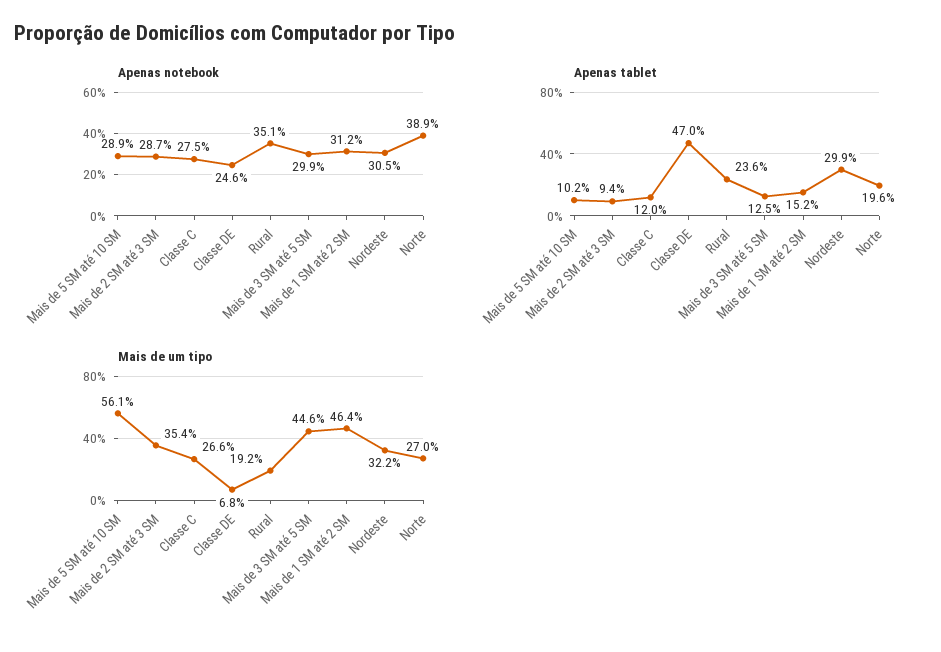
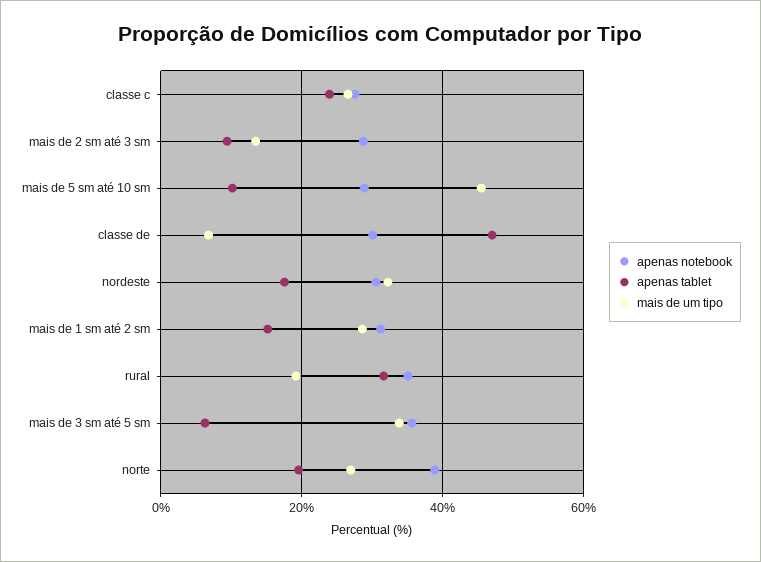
Apenas notebook, Classe DE: 24.6 -> 30
Apenas notebook, Mais de 3 SM até 5 SM: 29.9 -> 36
Apenas tablet, Classe C: 12 -> 24
Apenas tablet, Rural: 23.6 -> 32
Apenas tablet, Mais de 3 SM até 5 SM: 12.5 -> 6
Apenas tablet, Nordeste: 29.9 -> 18
Mais de um tipo, Mais de 5 SM até 10 SM: 56.1 -> 46
Mais de um tipo, Mais de 2 SM até 3 SM: 35.4 -> 14
Mais de um tipo, Mais de 3 SM até 5 SM: 44.6 -> 34
Mais de um tipo, Mais de 1 SM até 2 SM: 46.4 -> 28

